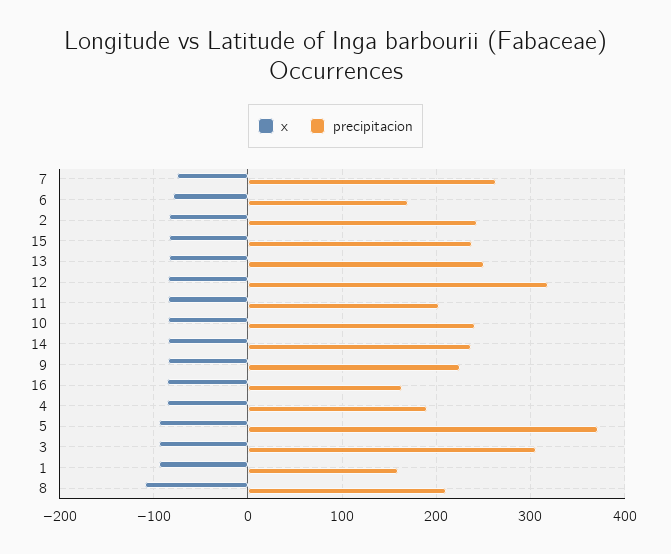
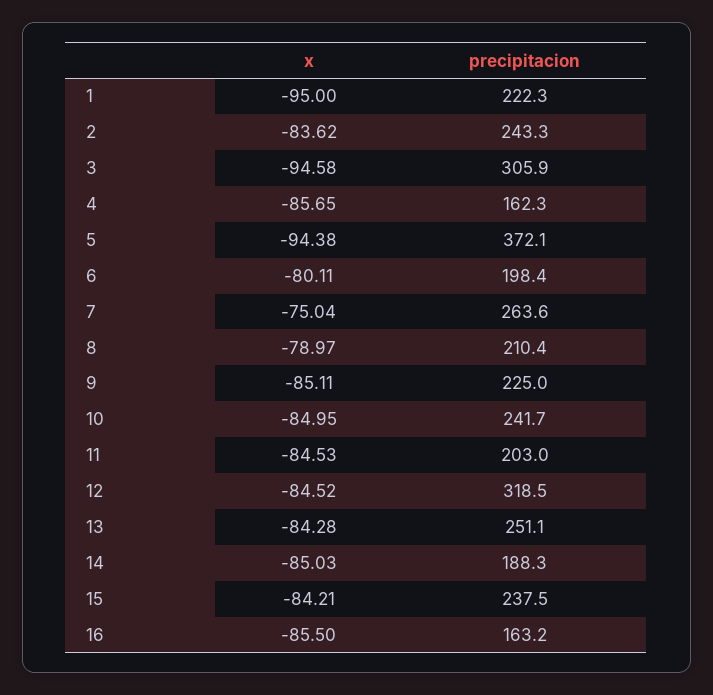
precipitacion, 6: 170 -> 198.4
precipitacion, 14: 240 -> 188.3
precipitacion, 4: 190 -> 162.3
precipitacion, 1: 160 -> 222.3
x, 8: -110 -> -78.97

